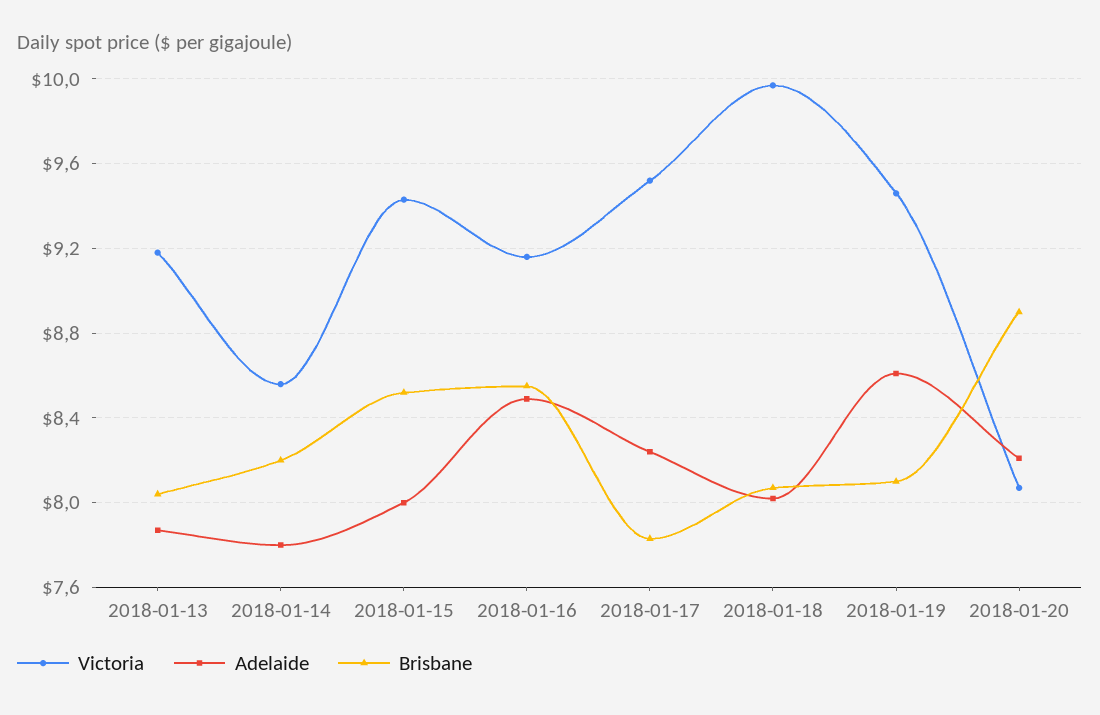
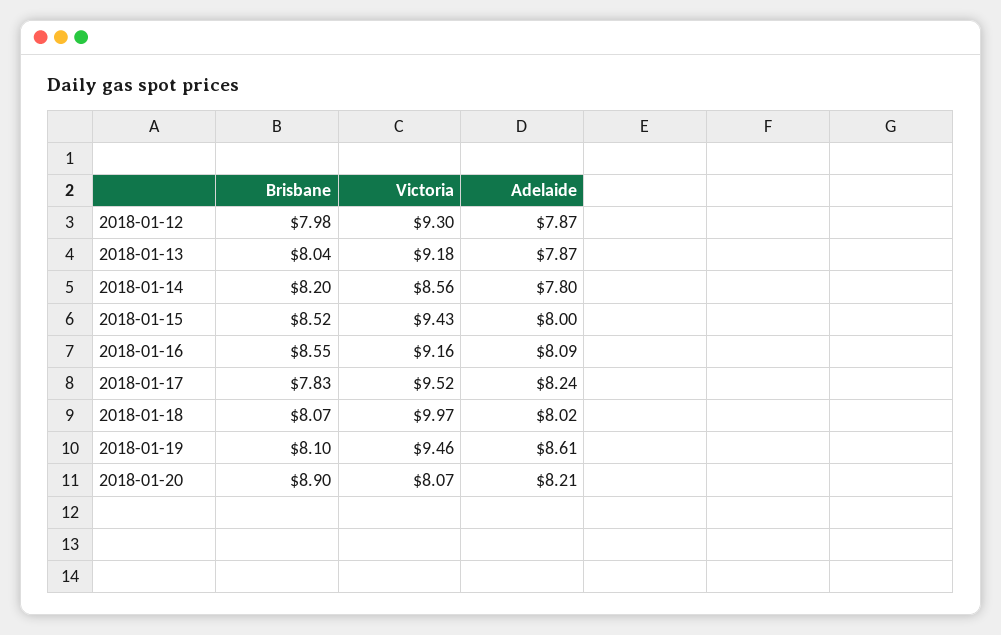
Adelaide, 2018-01-16: 8.5 -> 8.09
Brisbane, 2018-01-12: none -> 7.98
Victoria, 2018-01-12: none -> 9.3
Adelaide, 2018-01-12: none -> 7.87

